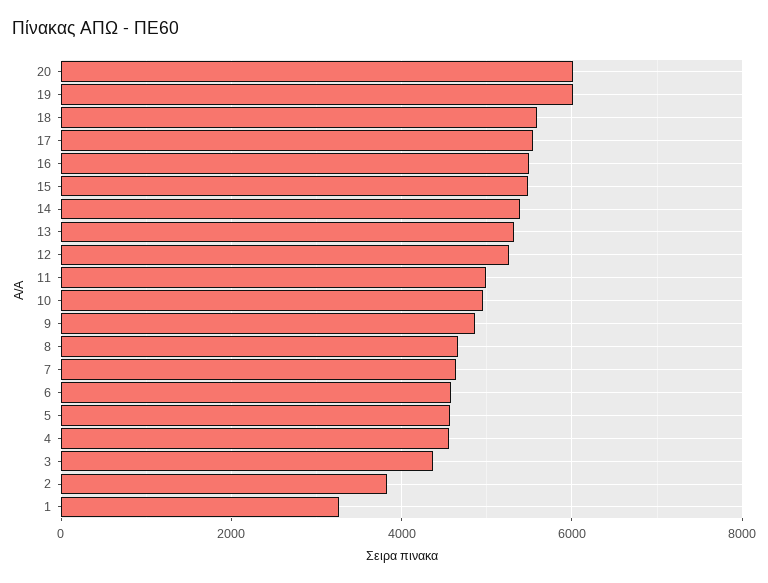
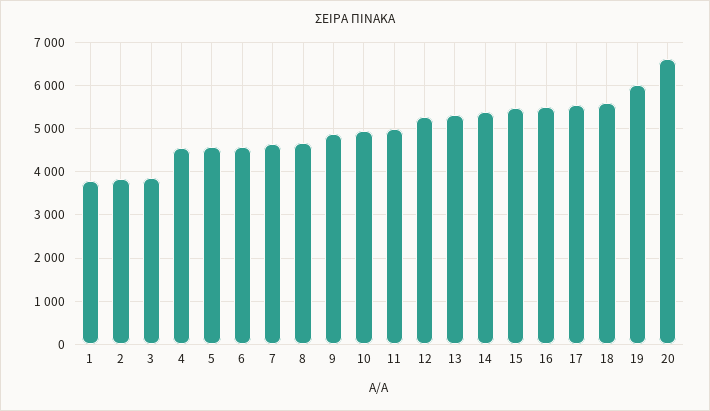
20: 6000 -> 6600
3: 4400 -> 3800
1: 3200 -> 3800

